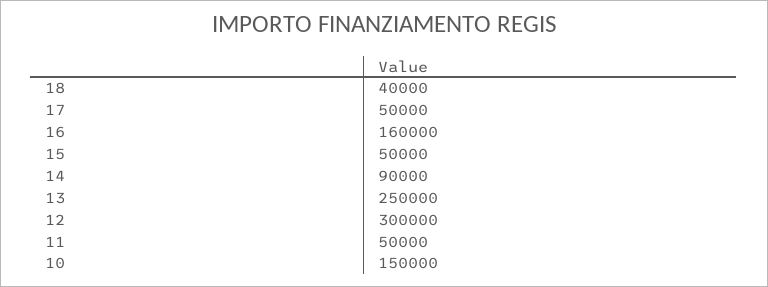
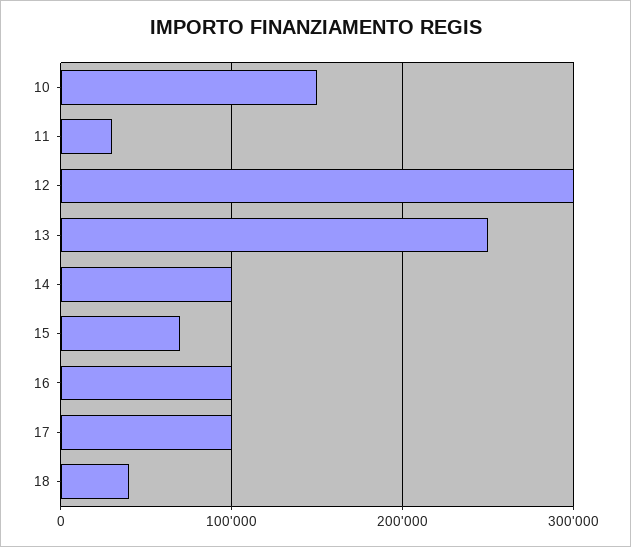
17: 50000 -> 100000
16: 160000 -> 100000
15: 50000 -> 70000
14: 90000 -> 100000
11: 50000 -> 30000

